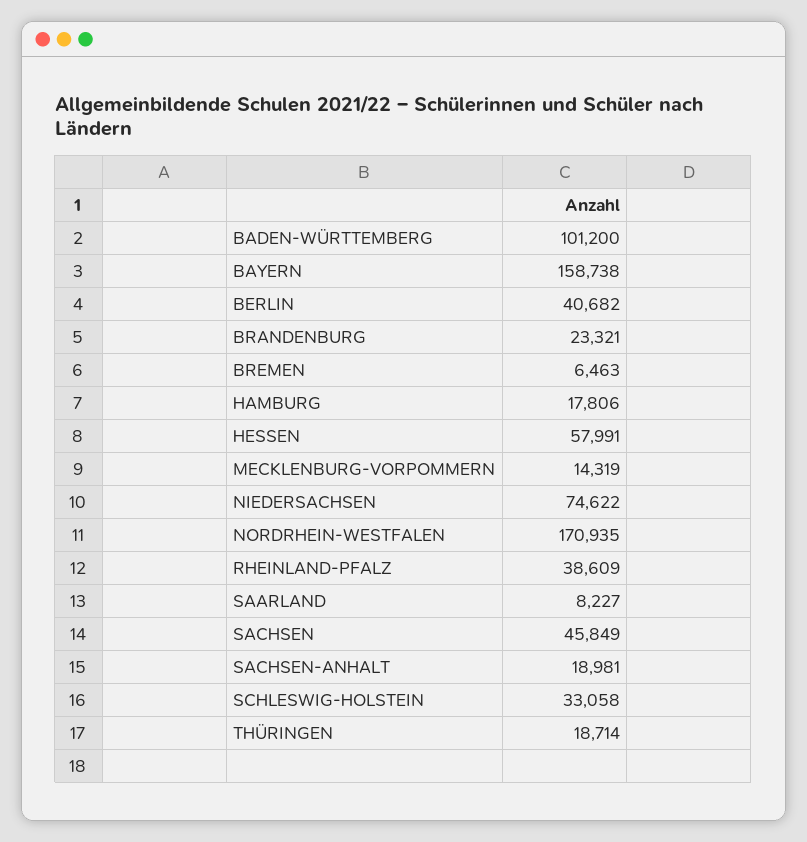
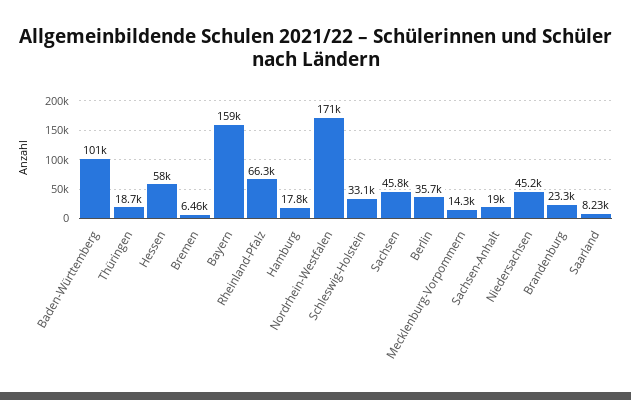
BERLIN: 40682 -> 35700
NIEDERSACHSEN: 74622 -> 45200
RHEINLAND-PFALZ: 38609 -> 66300

